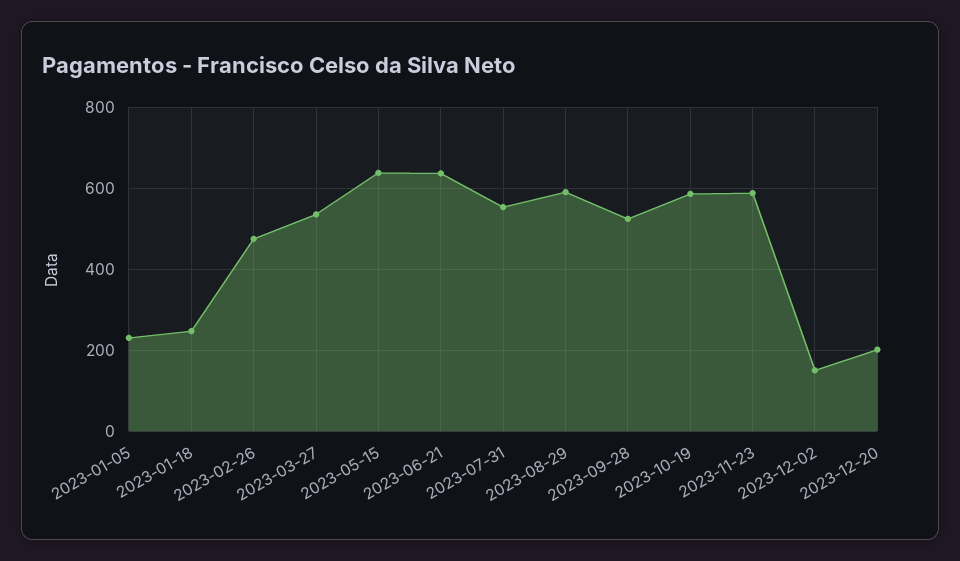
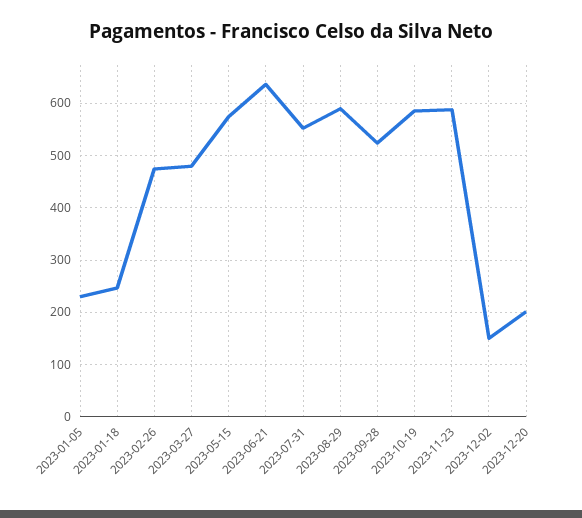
2023-03-27: 540 -> 480
2023-05-15: 640 -> 580

